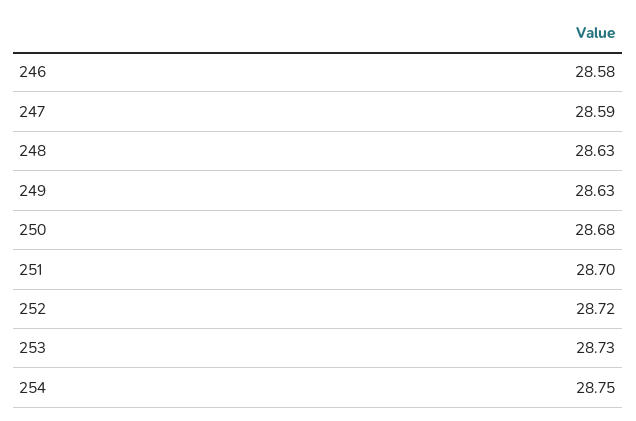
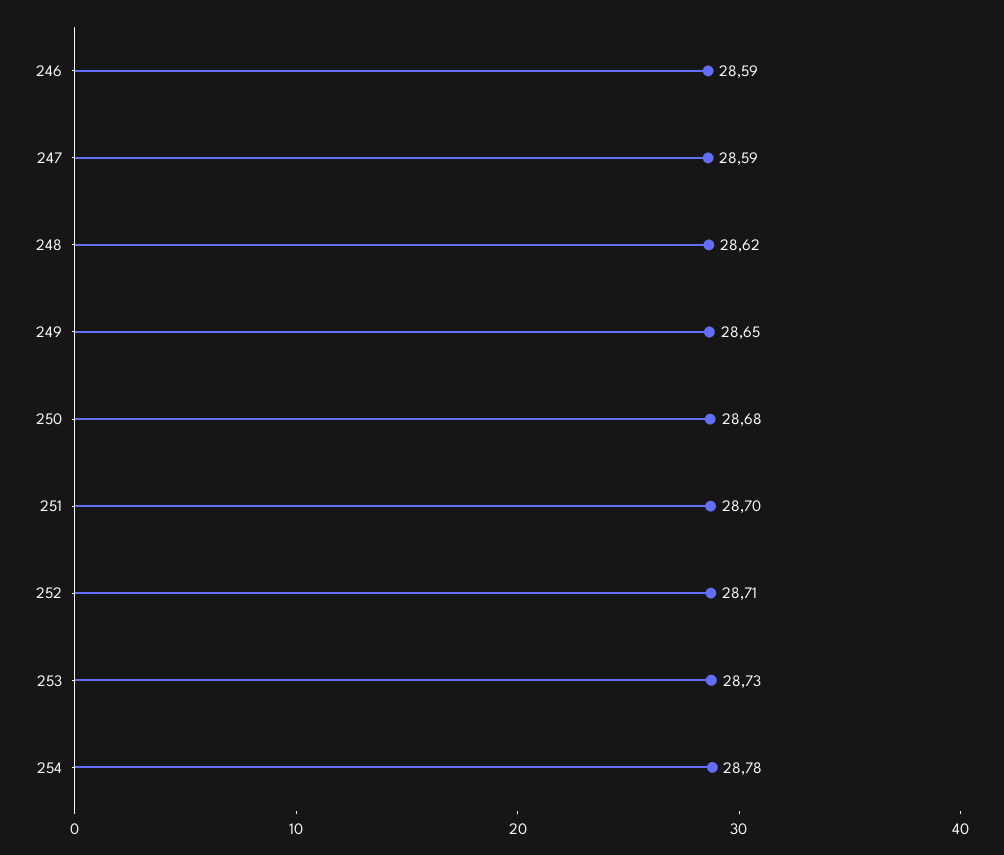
246: 28.58 -> 28.59
248: 28.63 -> 28.62
249: 28.63 -> 28.65
252: 28.72 -> 28.71
254: 28.75 -> 28.78

